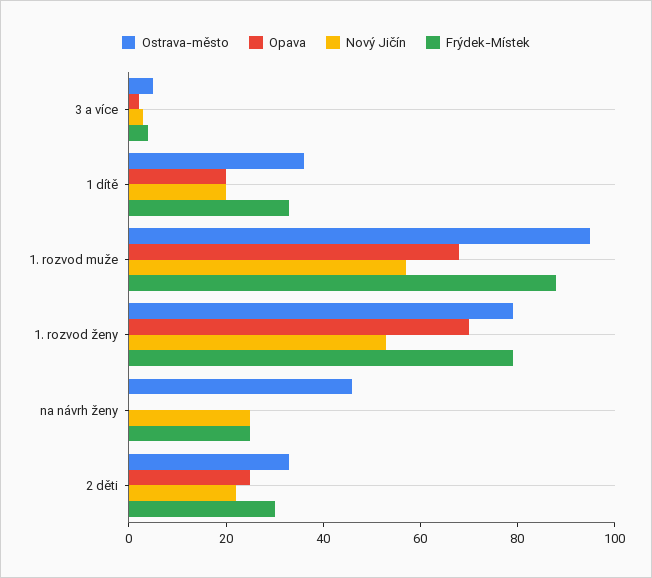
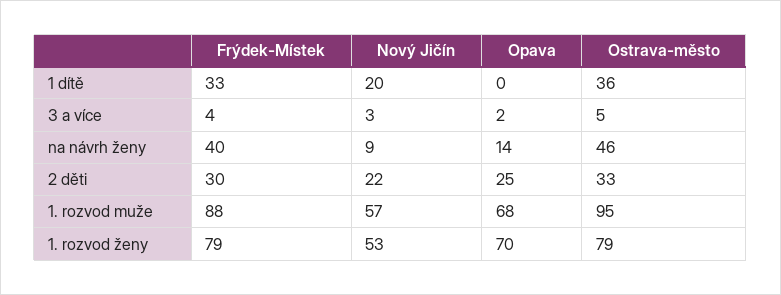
Opava, 1 dítě: 20 -> 0
Opava, na návrh ženy: 0 -> 14
Nový Jičín, na návrh ženy: 25 -> 9
Frýdek-Místek, na návrh ženy: 25 -> 40

